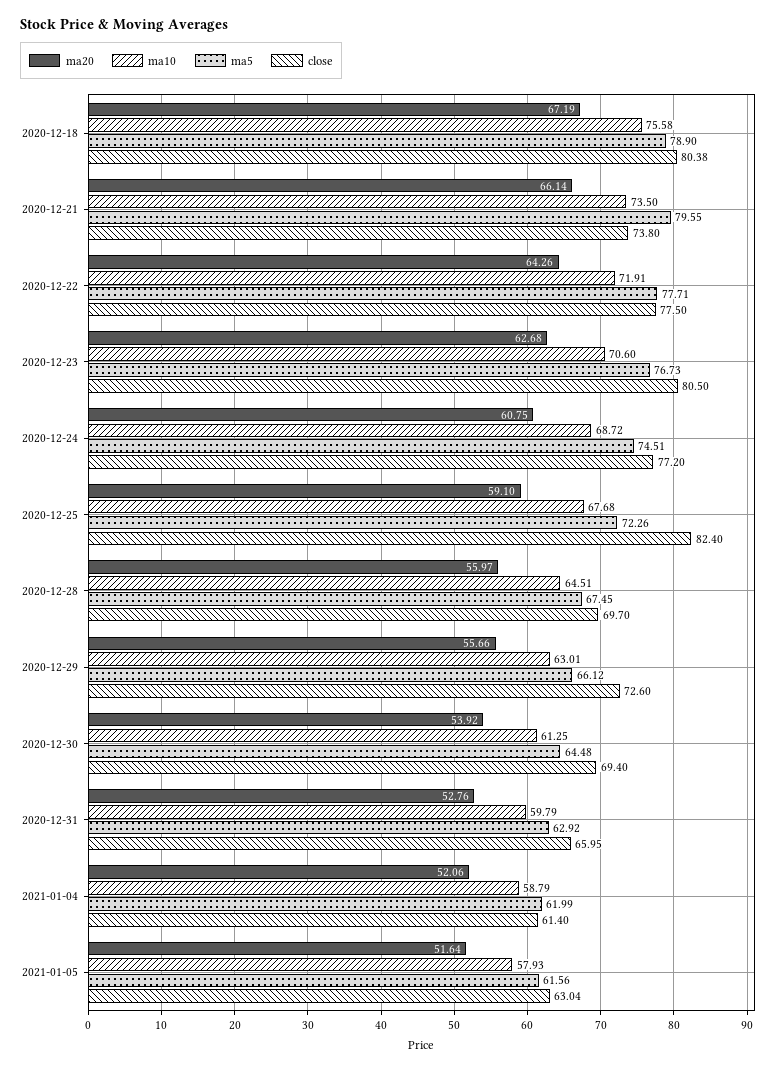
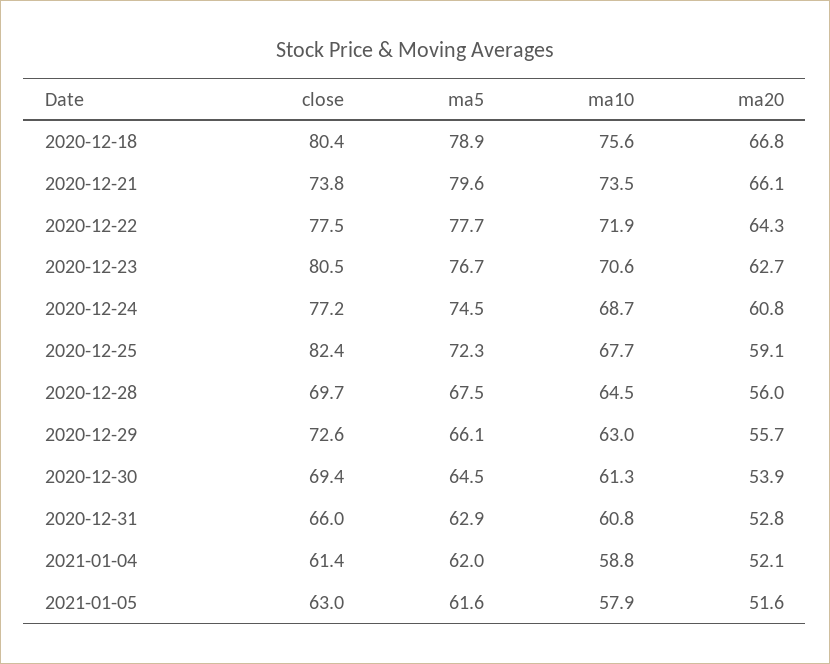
ma20, 2020-12-18: 67.19 -> 66.8
ma10, 2020-12-31: 59.79 -> 60.8

